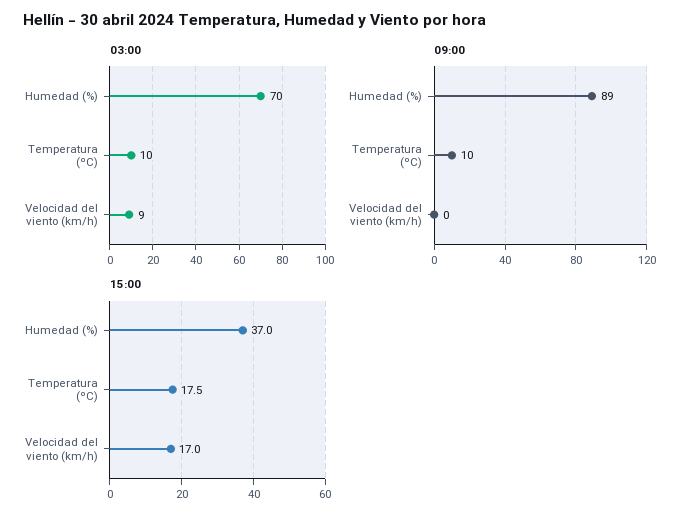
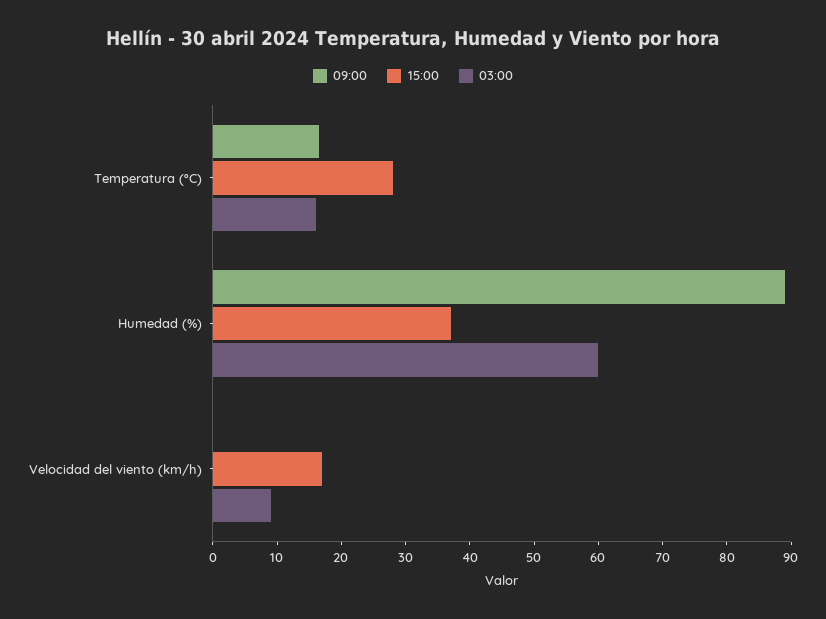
03:00, Humedad (%): 70 -> 60
03:00, Temperatura (ºC): 10 -> 16
09:00, Temperatura (ºC): 10 -> 16
15:00, Temperatura (ºC): 17.5 -> 28

